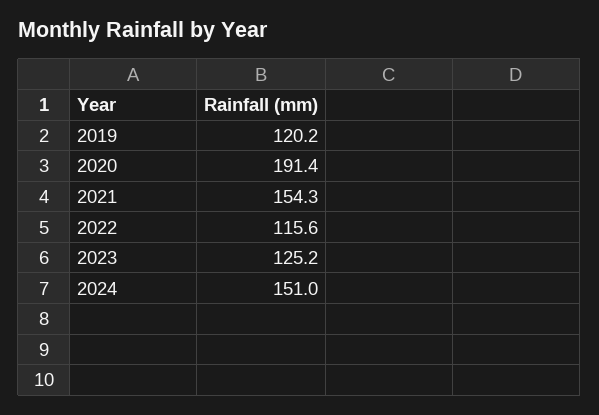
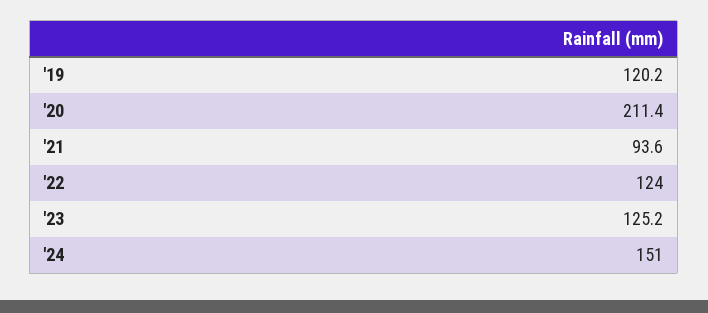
2020: 191.4 -> 211.4
2021: 154.3 -> 93.6
2022: 115.6 -> 124

